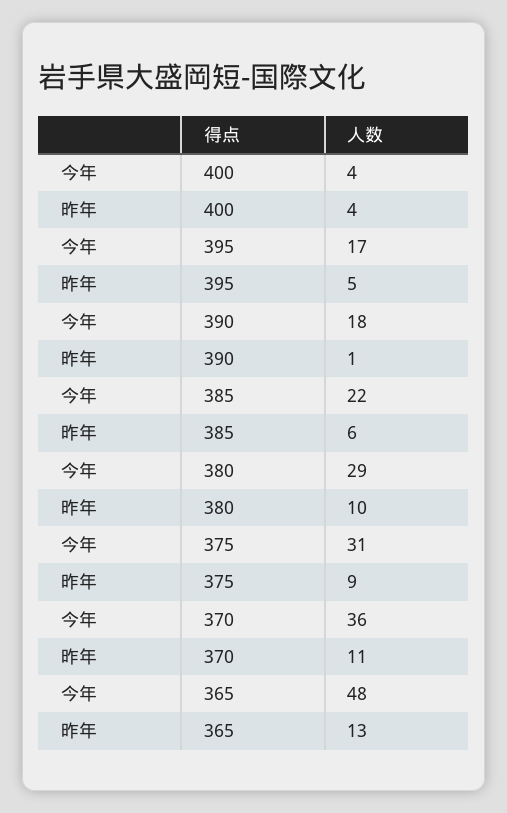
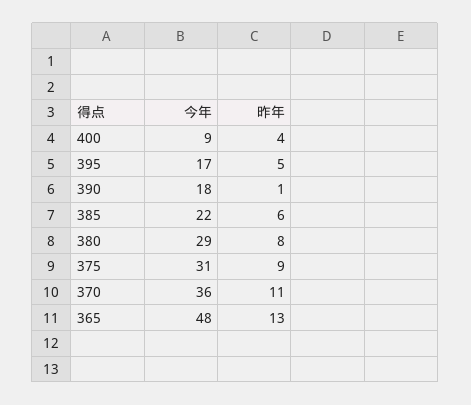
今年, 400: 4 -> 9
昨年, 380: 10 -> 8

